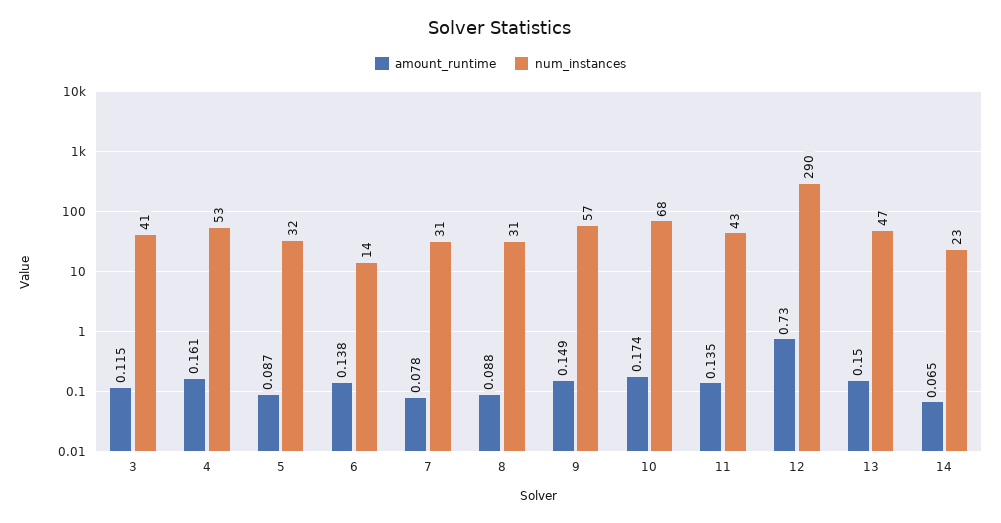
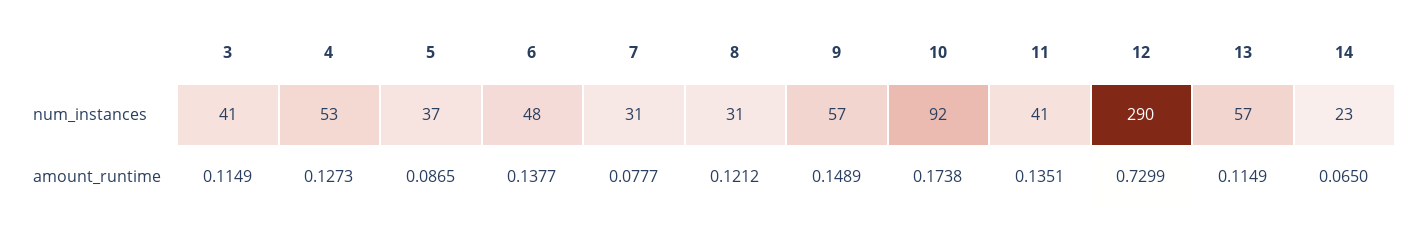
amount_runtime, 4: 0.161 -> 0.1273
num_instances, 5: 32 -> 37
num_instances, 6: 14 -> 48
amount_runtime, 8: 0.088 -> 0.1212
num_instances, 10: 68 -> 92
num_instances, 11: 43 -> 41
amount_runtime, 13: 0.15 -> 0.1149
num_instances, 13: 47 -> 57

